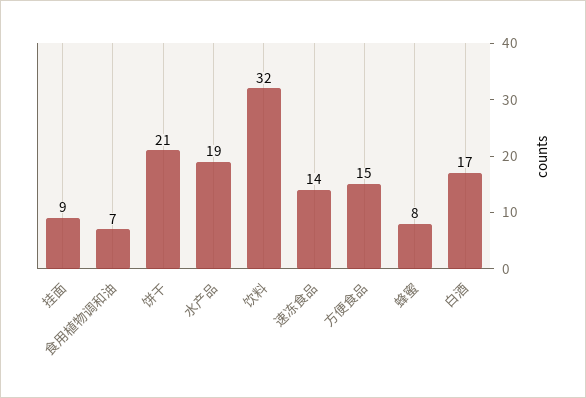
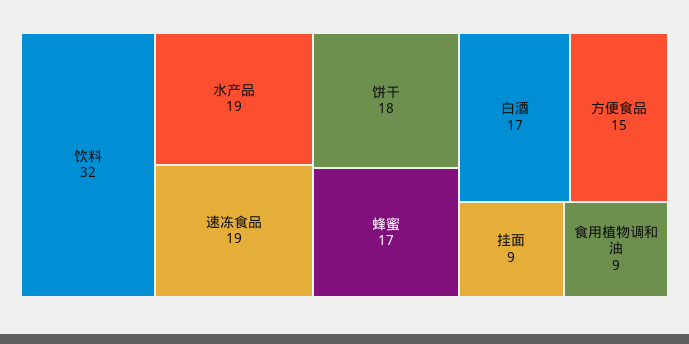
食用植物调和油: 7 -> 9
饼干: 21 -> 18
速冻食品: 14 -> 19
蜂蜜: 8 -> 17

